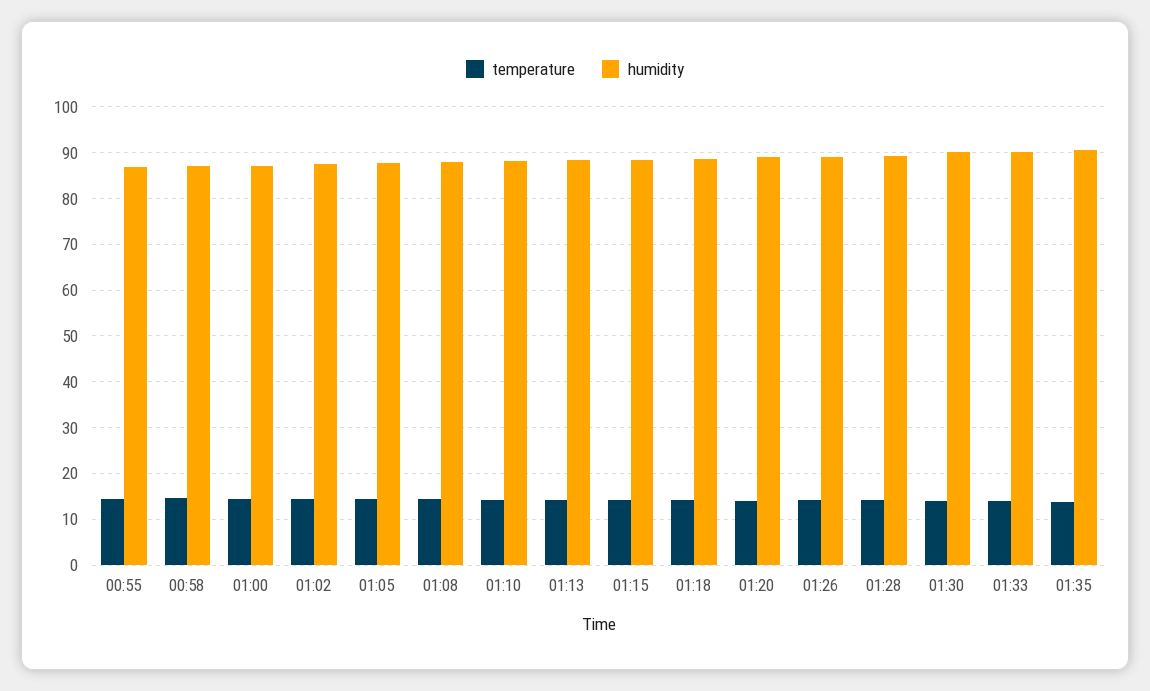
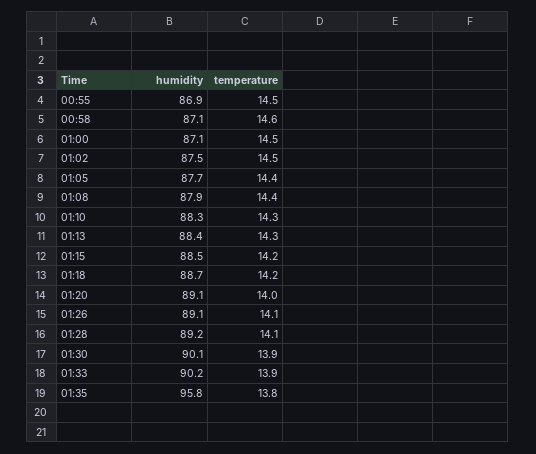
humidity, 01:35: 90 -> 95.8

